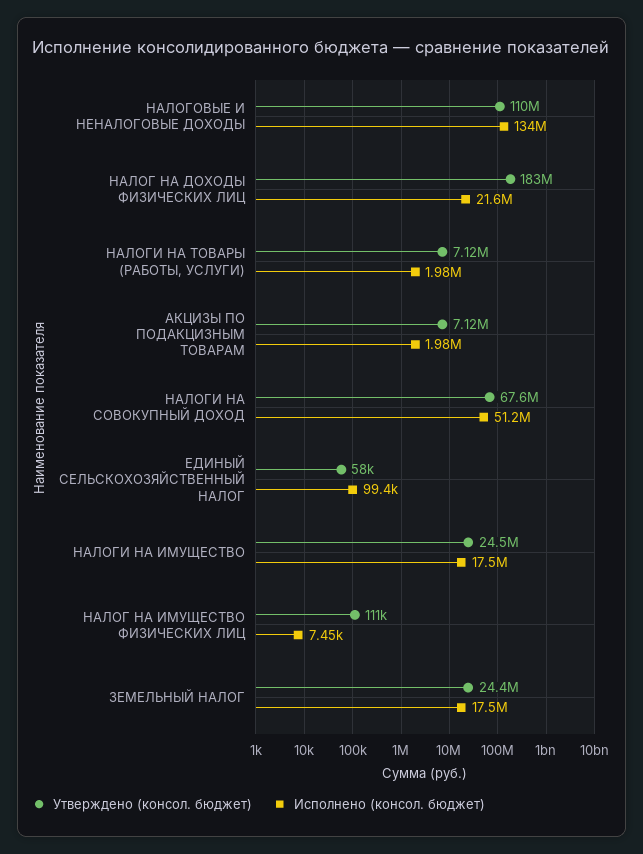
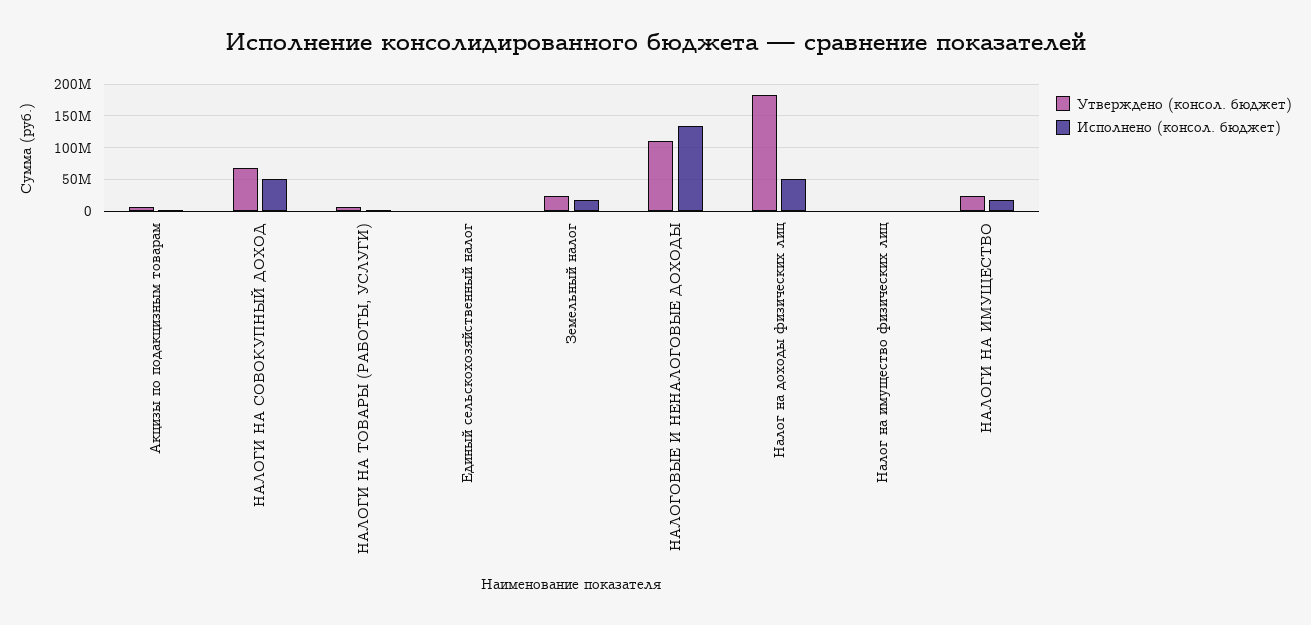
Исполнено (консол. бюджет), НАЛОГ НА ДОХОДЫ ФИЗИЧЕСКИХ ЛИЦ: 21600000 -> 50000000

